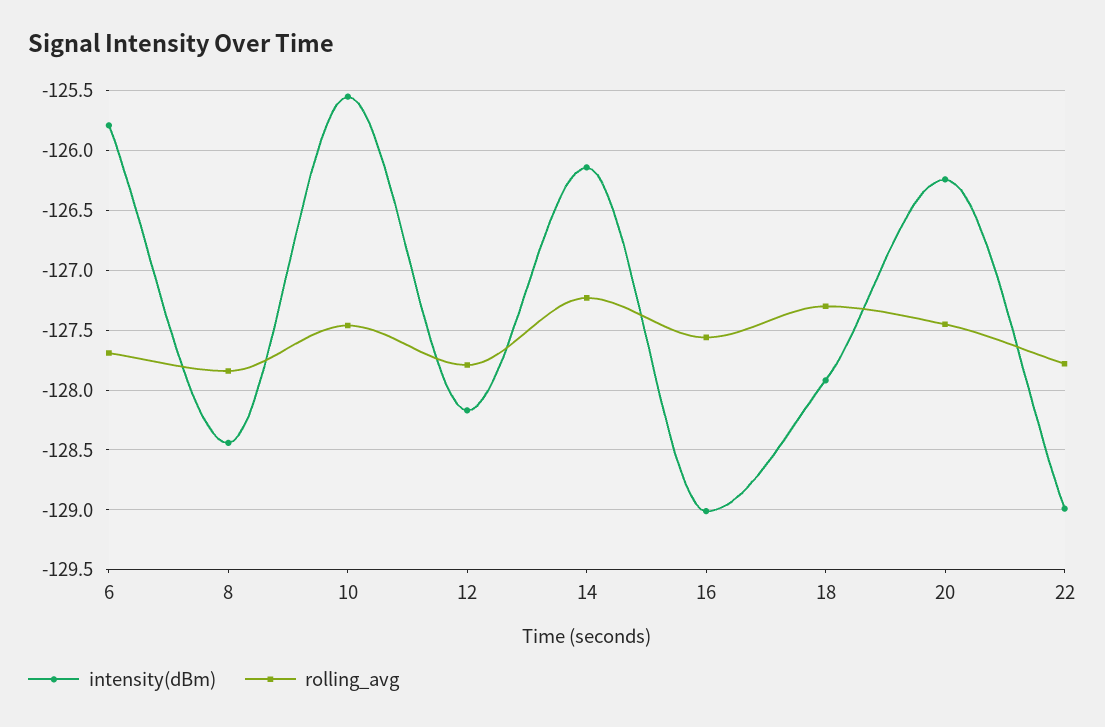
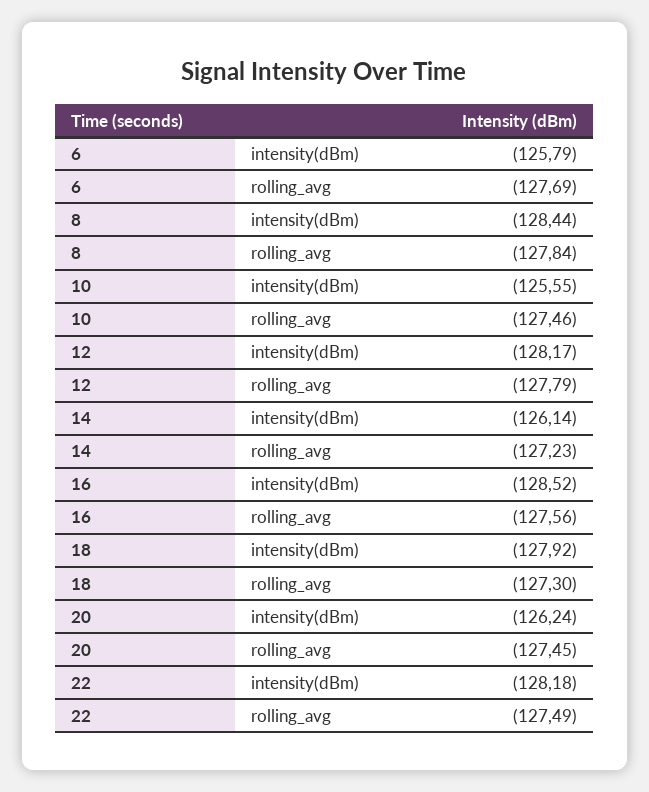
intensity(dBm), 16: -129 -> -128.52
intensity(dBm), 22: -129 -> -128.18
rolling_avg, 22: -127.8 -> -127.49

